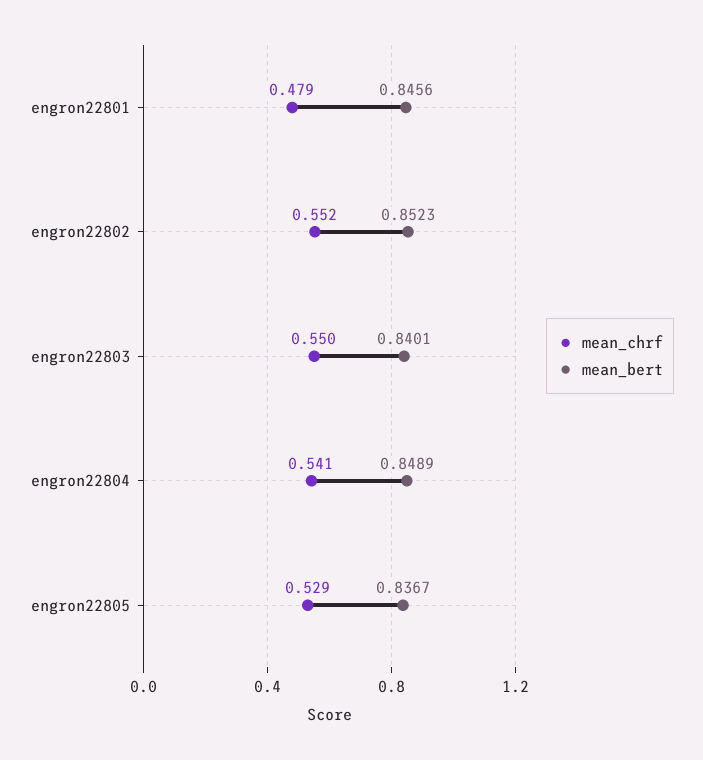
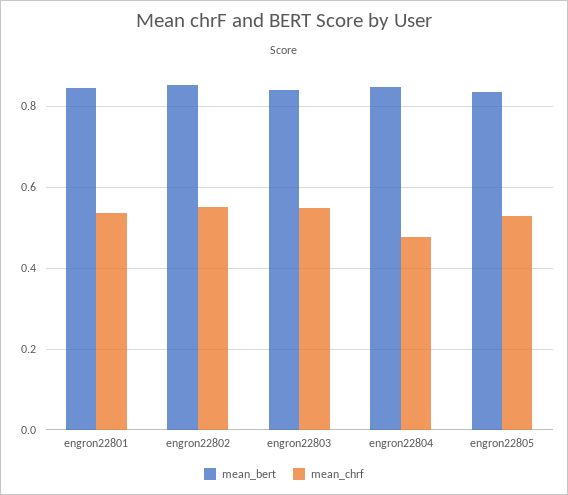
mean_chrf, engron22801: 0.479 -> 0.54
mean_chrf, engron22804: 0.541 -> 0.48

